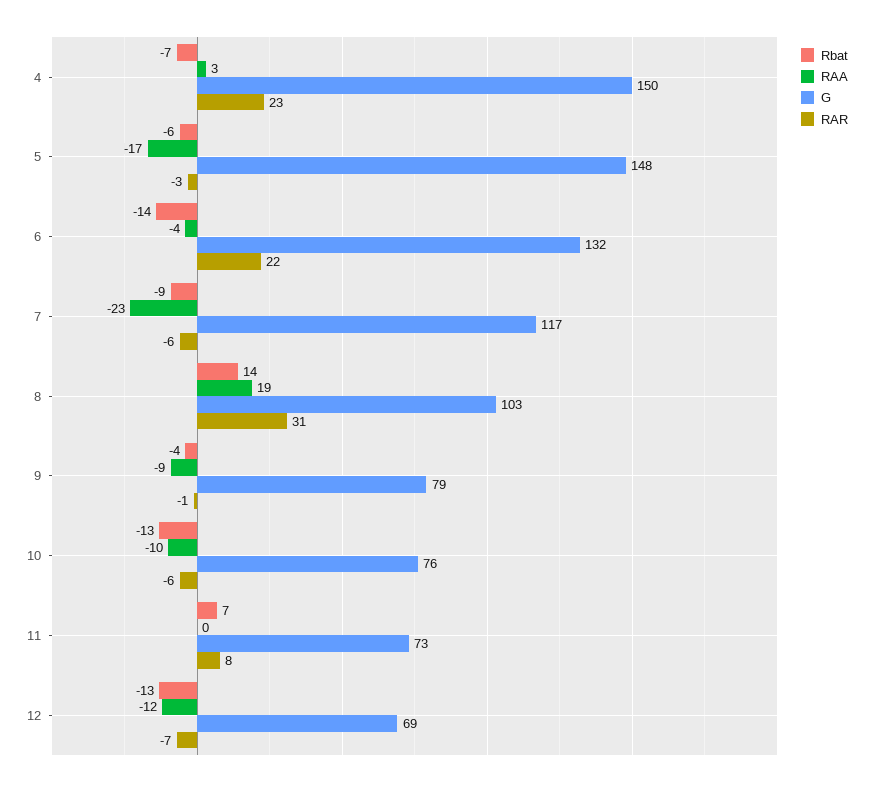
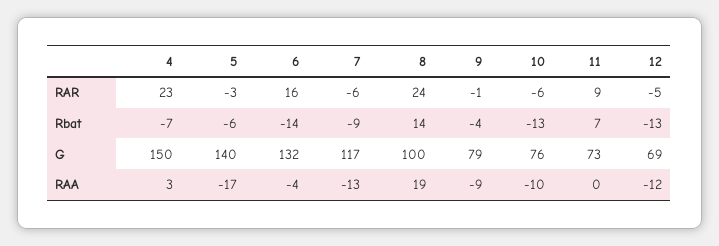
G, 5: 148 -> 140
RAR, 6: 22 -> 16
RAA, 7: -23 -> -13
G, 8: 103 -> 100
RAR, 8: 31 -> 24
RAR, 11: 8 -> 9
RAR, 12: -7 -> -5

